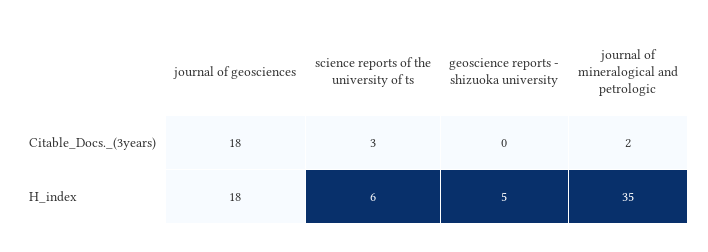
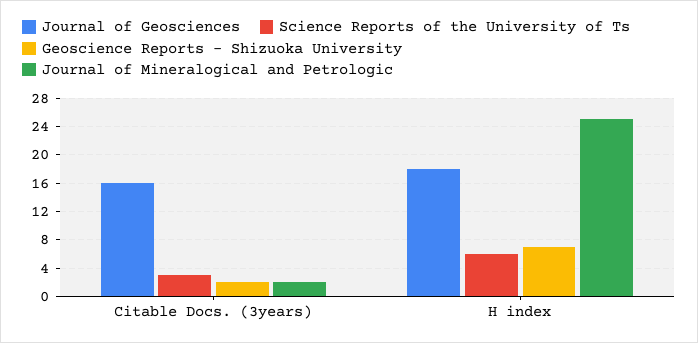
journal of geosciences, Citable_Docs._(3years): 18 -> 16
geoscience reports - shizuoka university, Citable_Docs._(3years): 0 -> 2
geoscience reports - shizuoka university, H_index: 5 -> 7
journal of mineralogical and petrologic, H_index: 35 -> 25

